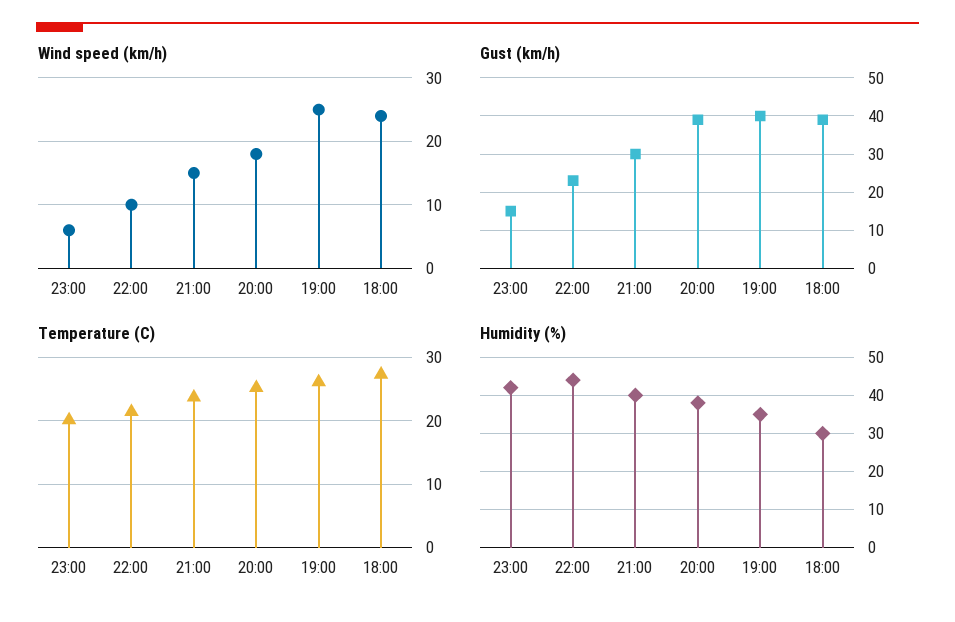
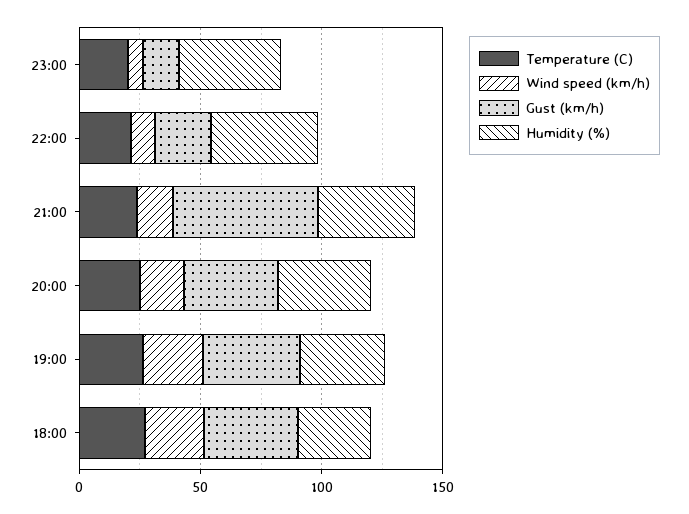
Gust (km/h), 21:00: 30 -> 60

